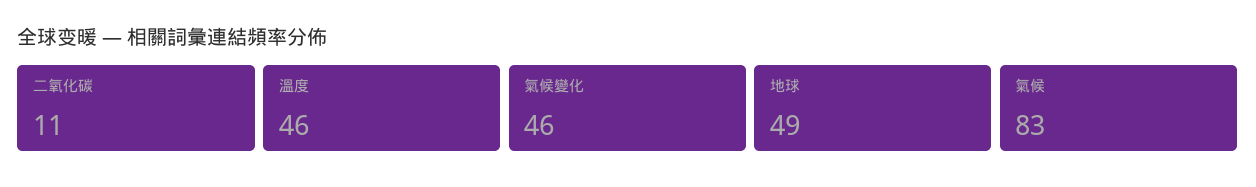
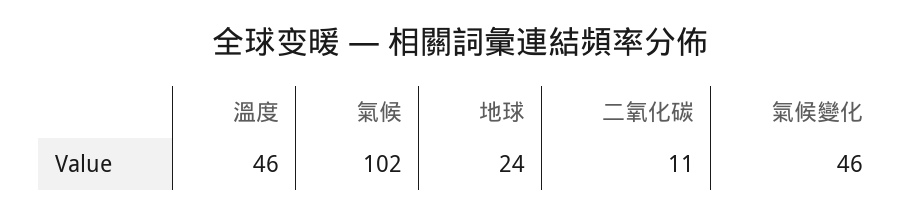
地球: 49 -> 24
氣候: 83 -> 102

